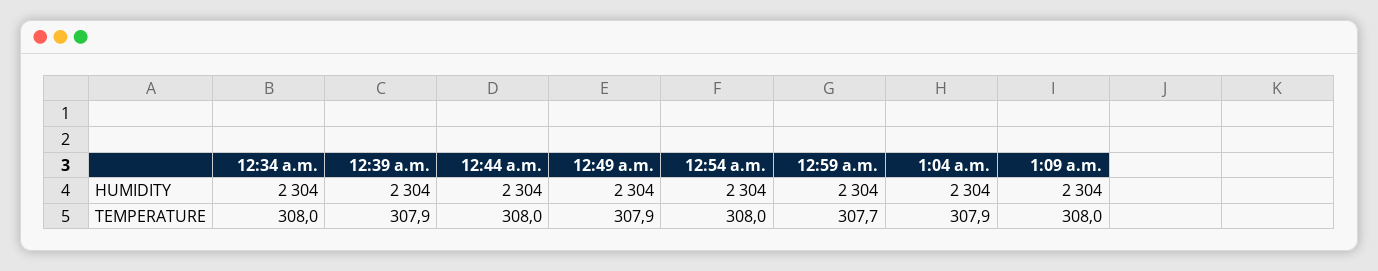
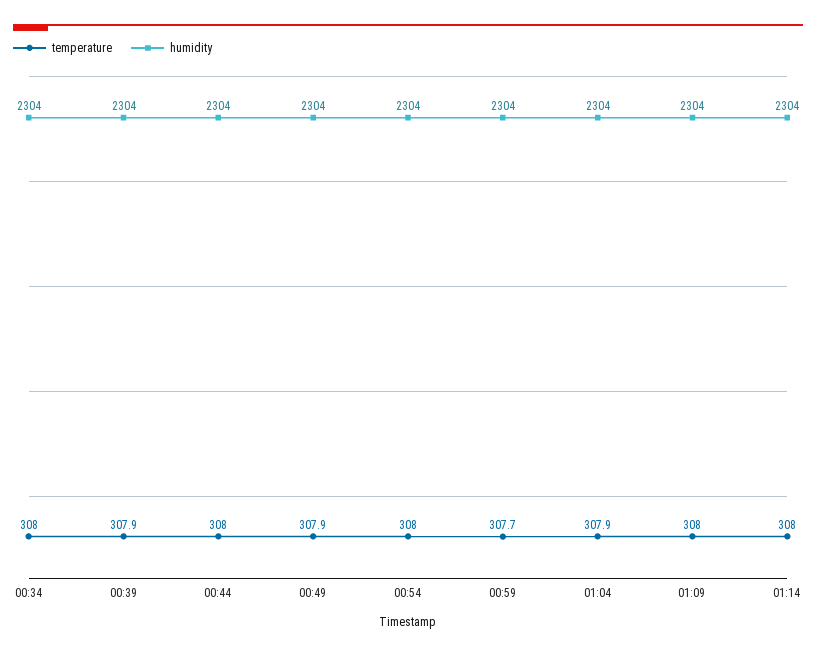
TEMPERATURE, 01:14: none -> 308
HUMIDITY, 01:14: none -> 2304

